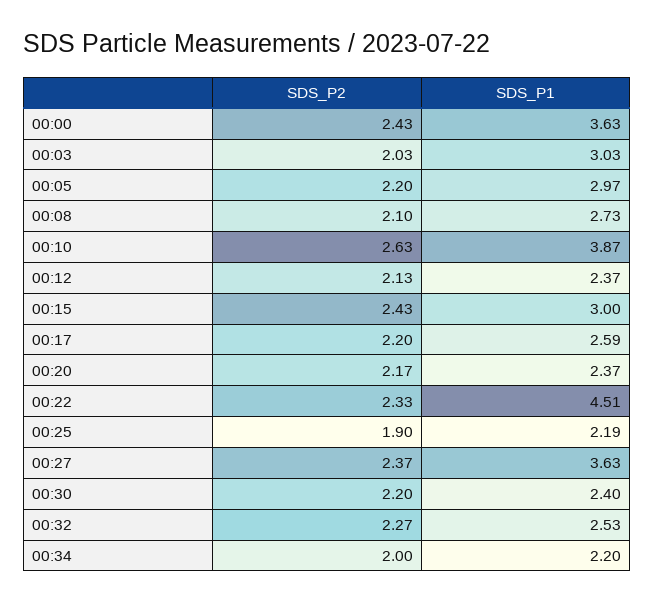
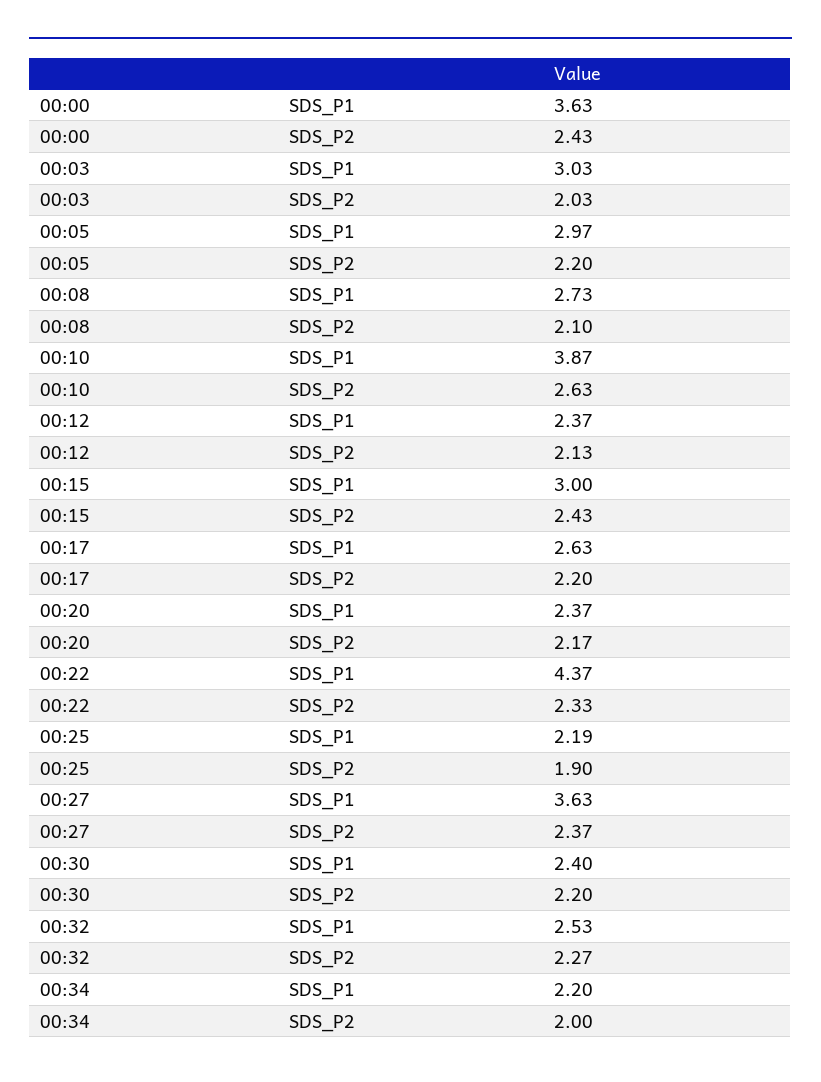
SDS_P1, 00:17: 2.59 -> 2.63
SDS_P1, 00:22: 4.51 -> 4.37

